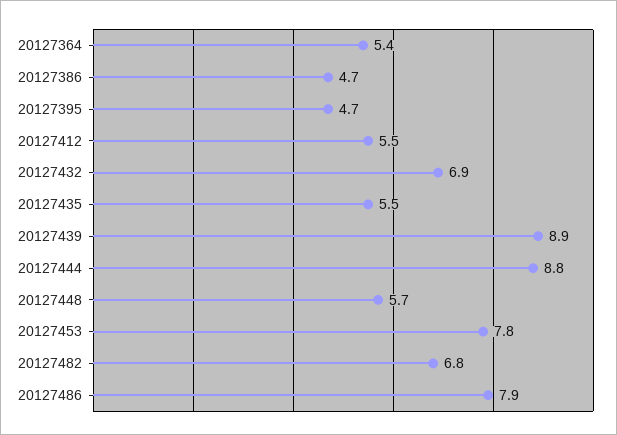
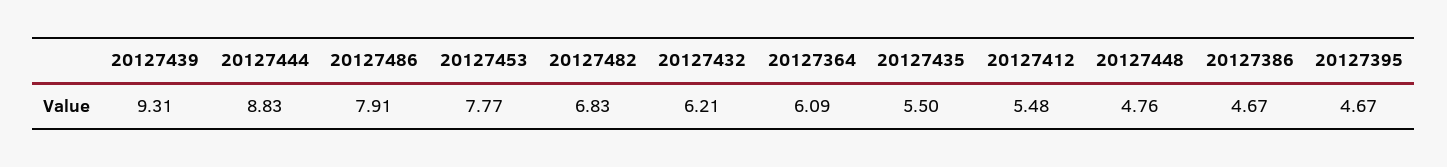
20127364: 5.4 -> 6.09
20127432: 6.9 -> 6.21
20127439: 8.9 -> 9.31
20127448: 5.7 -> 4.76

